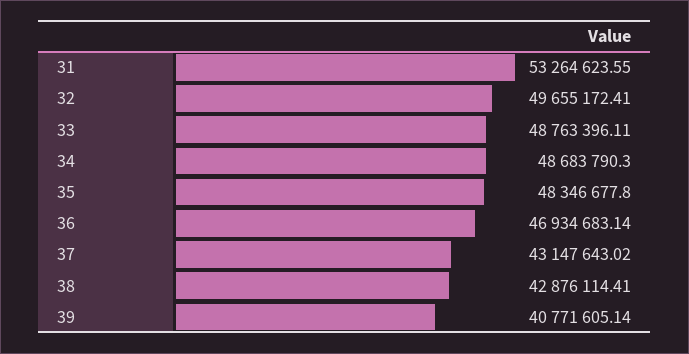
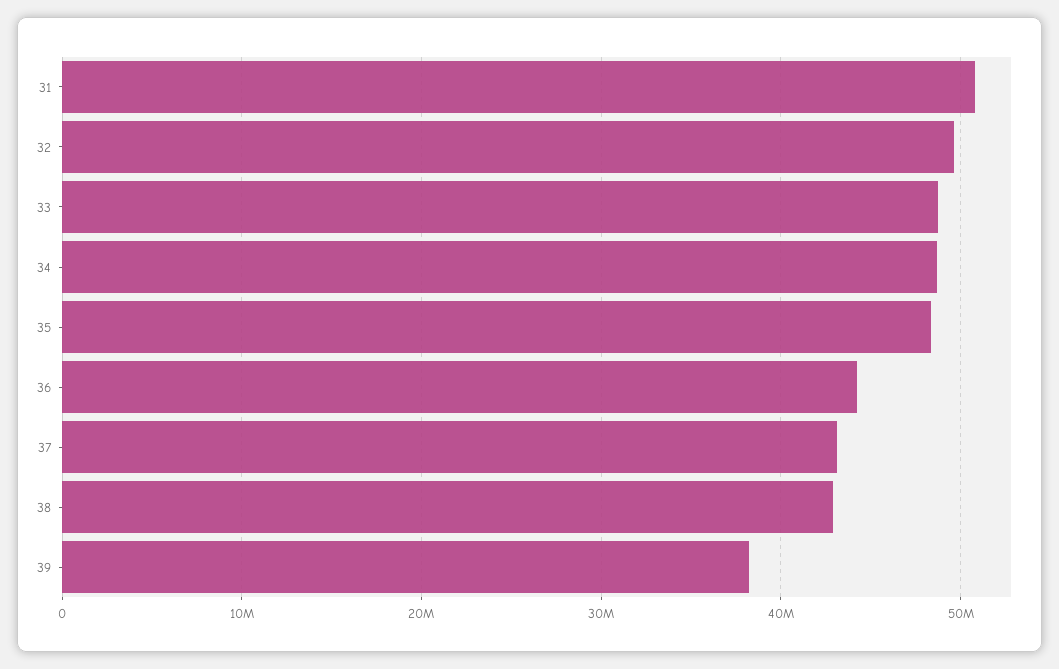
31: 53264623.55 -> 51000000
36: 46934683.14 -> 44000000
39: 40771605.14 -> 38000000

